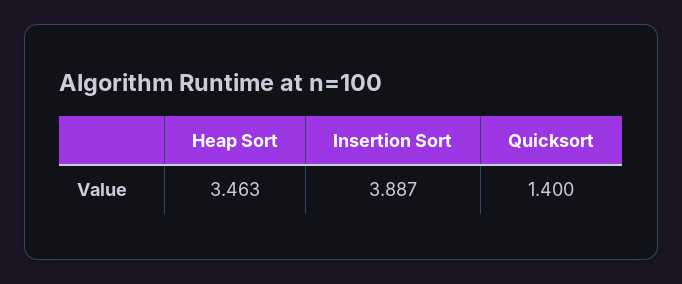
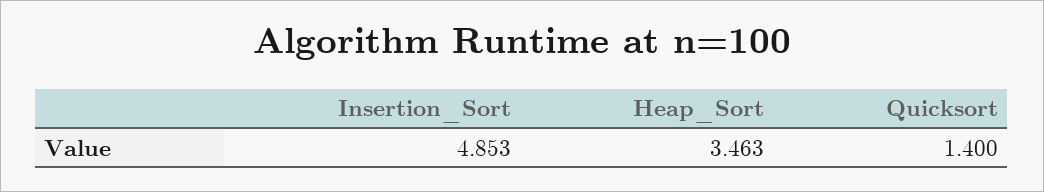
Insertion Sort: 3.887 -> 4.853

